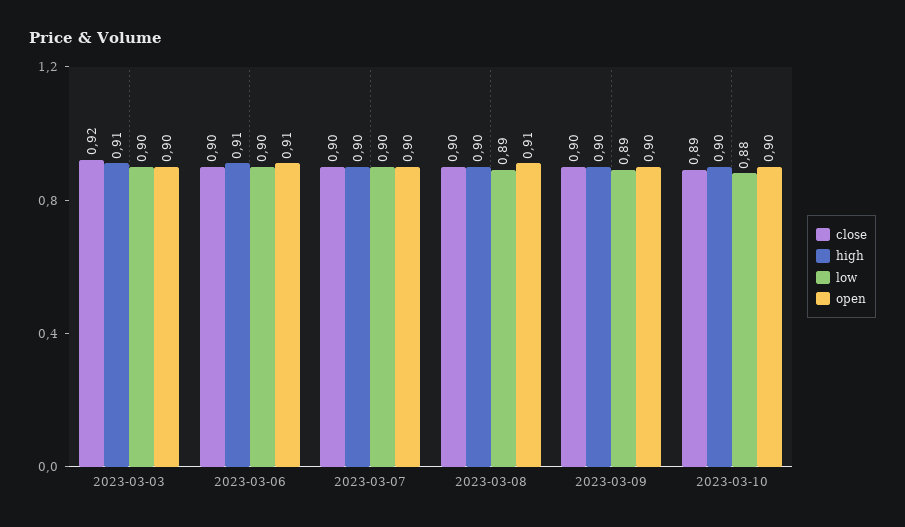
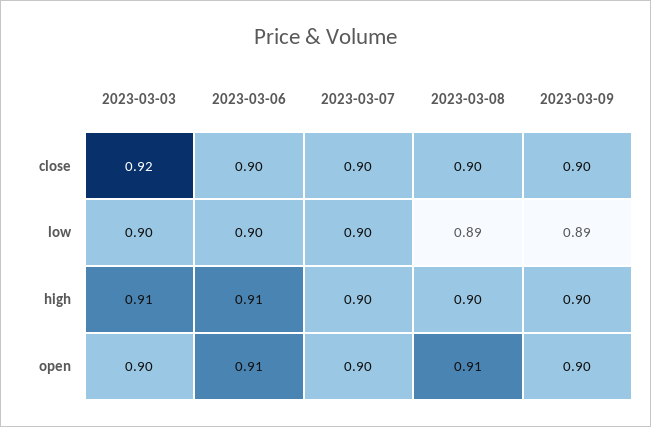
close, 2023-03-10: 0.89 -> none
high, 2023-03-10: 0.9 -> none
low, 2023-03-10: 0.88 -> none
open, 2023-03-10: 0.9 -> none

